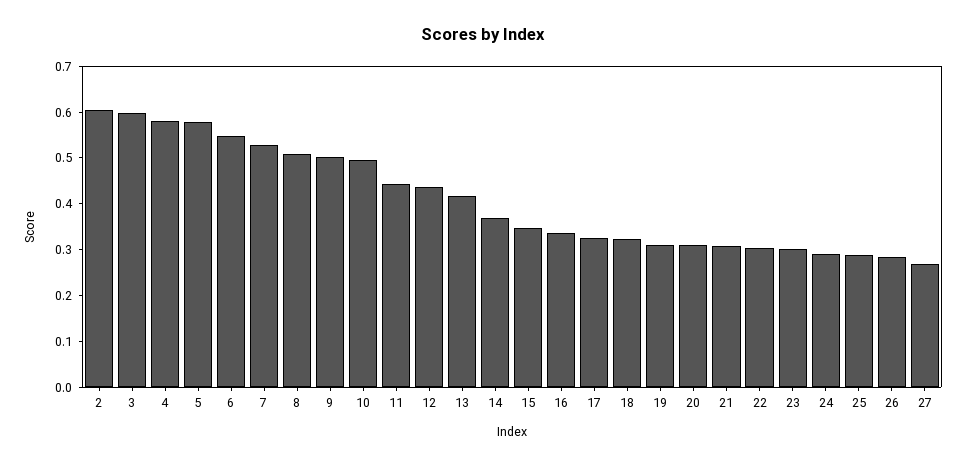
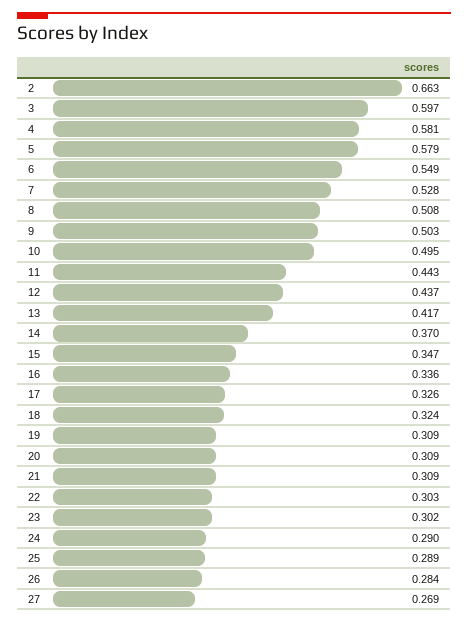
2: 0.6 -> 0.663

